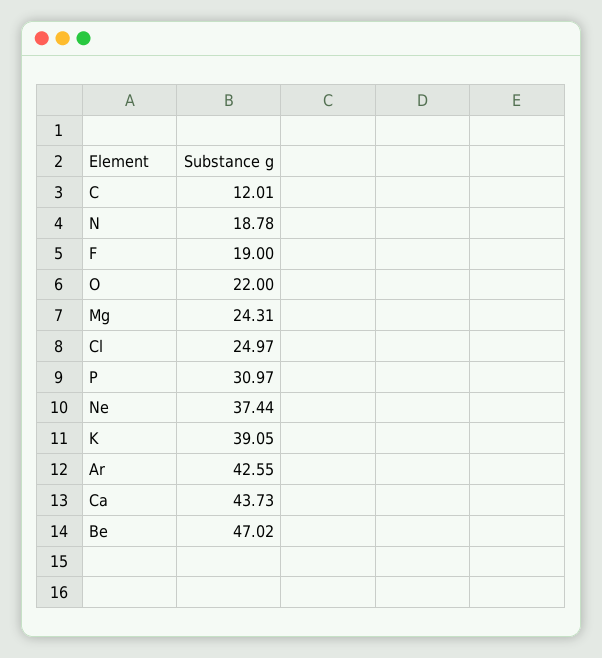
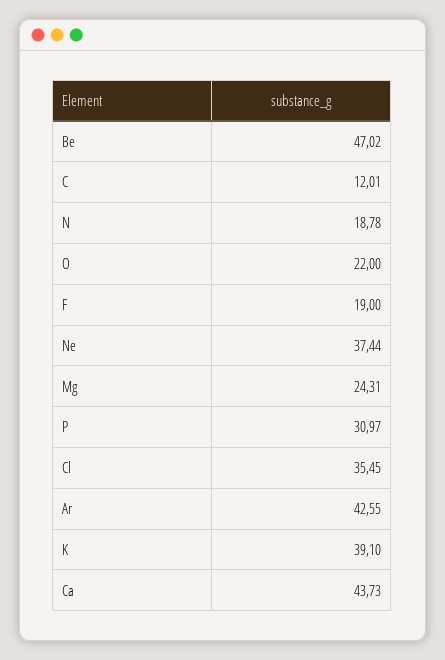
Cl: 24.97 -> 35.45
K: 39.05 -> 39.1

